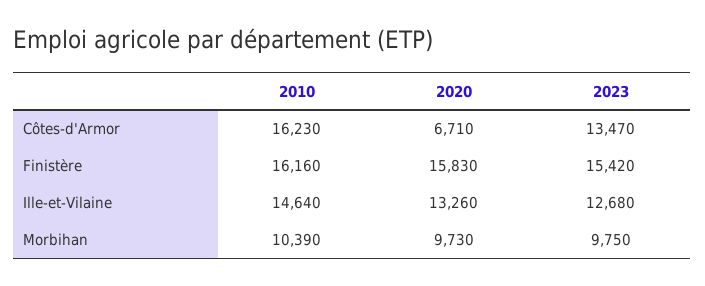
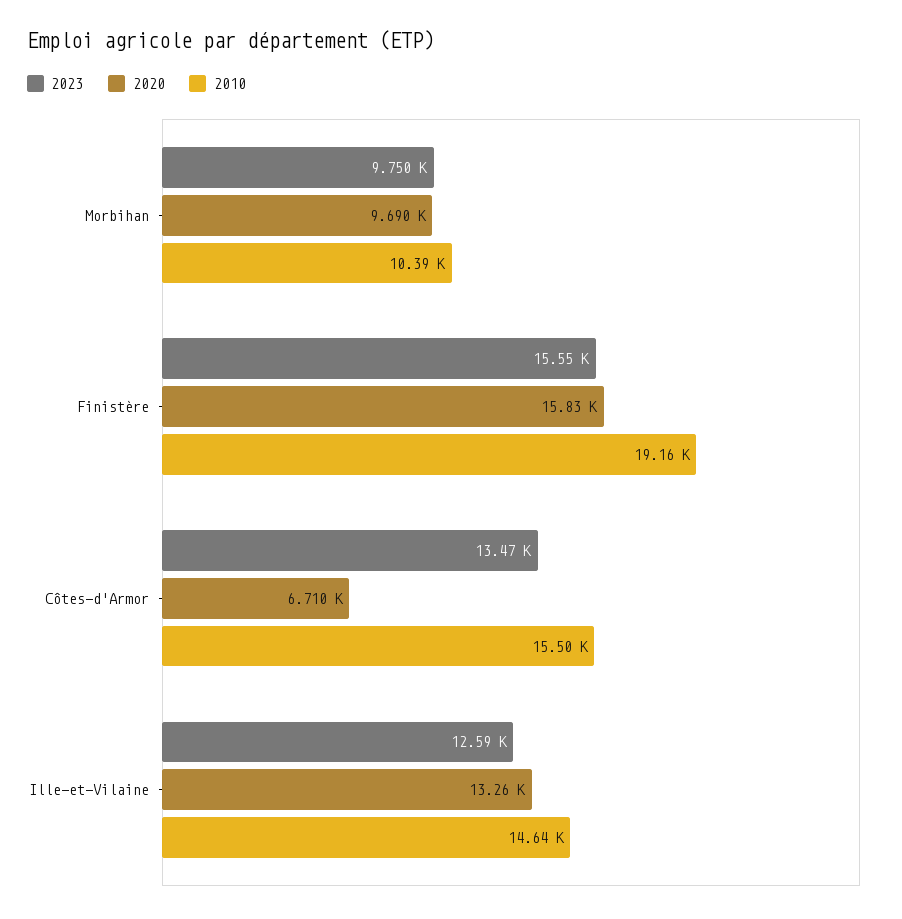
2010, Côtes-d'Armor: 16230 -> 15500
2010, Finistère: 16160 -> 19160
2023, Finistère: 15420 -> 15550
2023, Ille-et-Vilaine: 12680 -> 12590
2020, Morbihan: 9730 -> 9690

